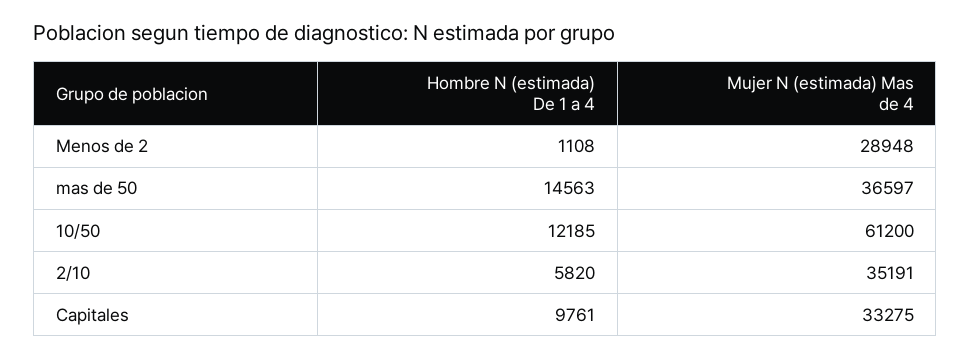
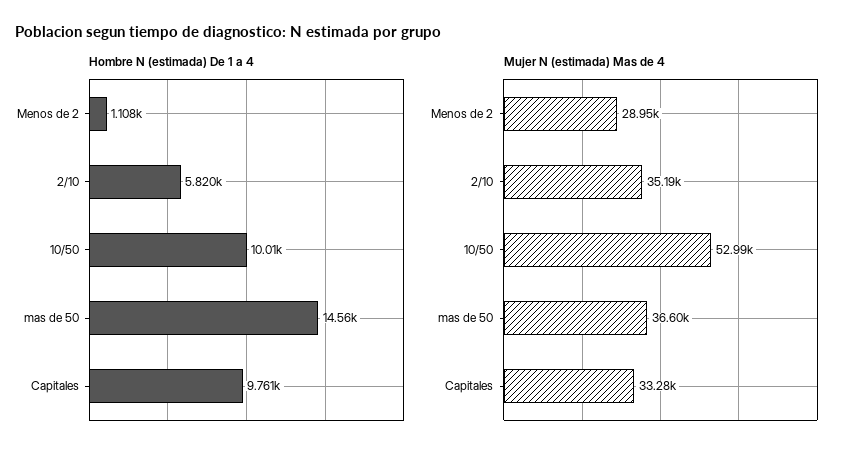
Hombre N (estimada) De 1 a 4, 10/50: 12185 -> 10010
Mujer N (estimada) Mas de 4, 10/50: 61200 -> 52990

